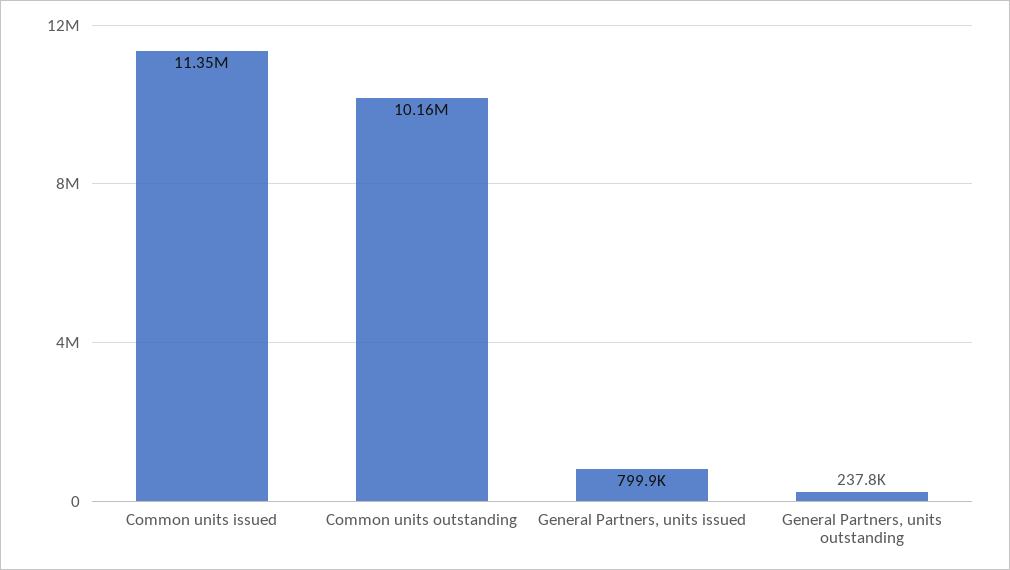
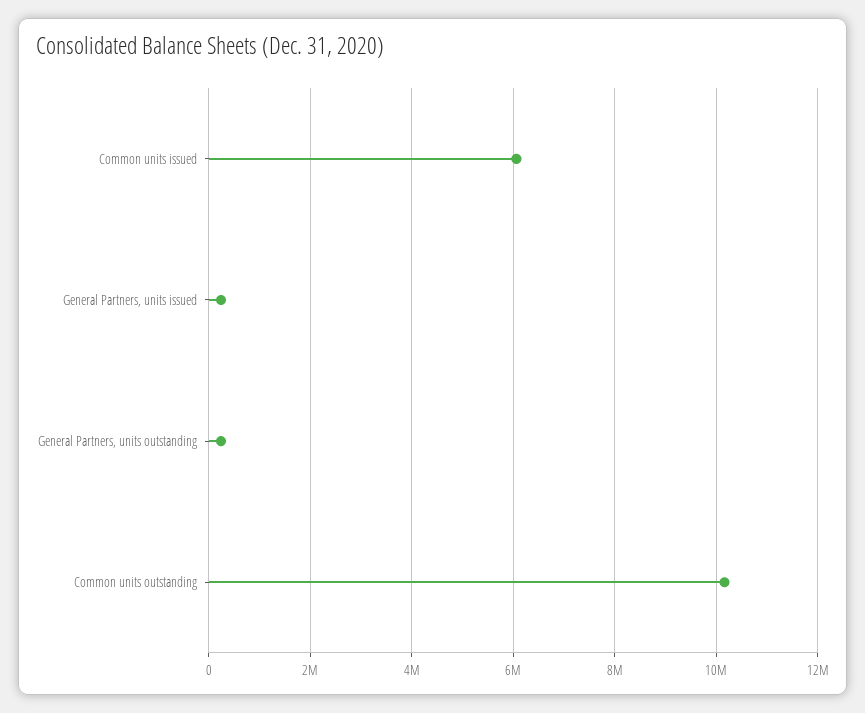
Common units issued: 11350000 -> 6000000
General Partners, units issued: 799900 -> 200000

